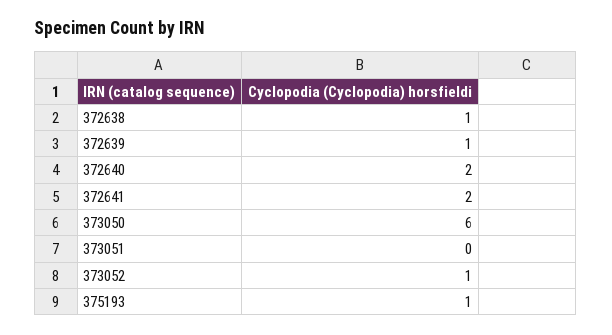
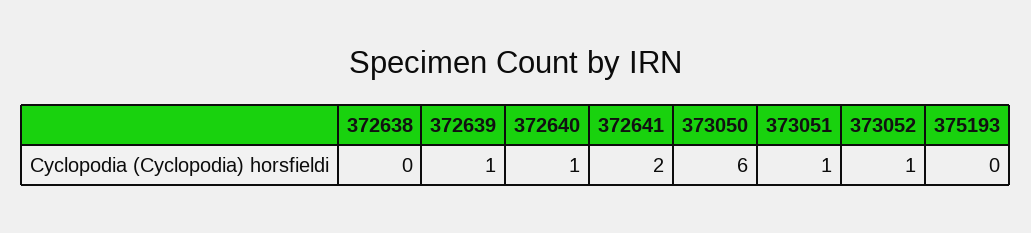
372638: 1 -> 0
372640: 2 -> 1
373051: 0 -> 1
375193: 1 -> 0

